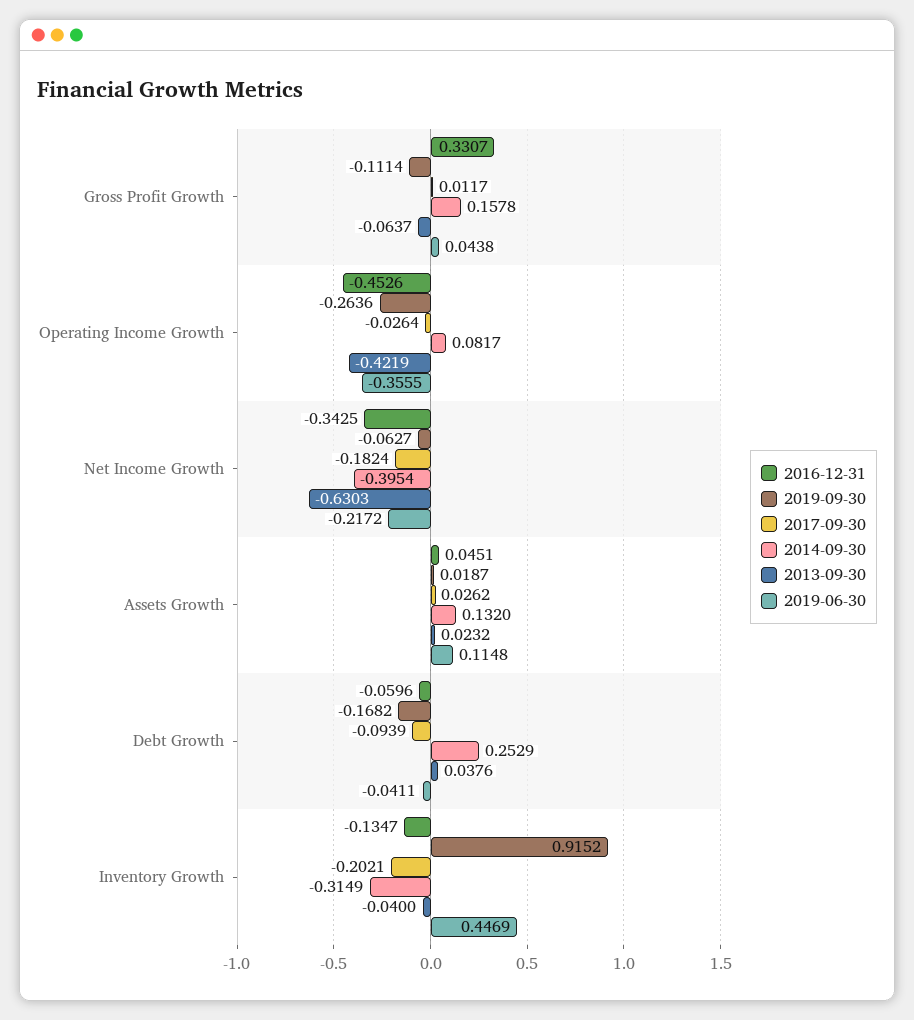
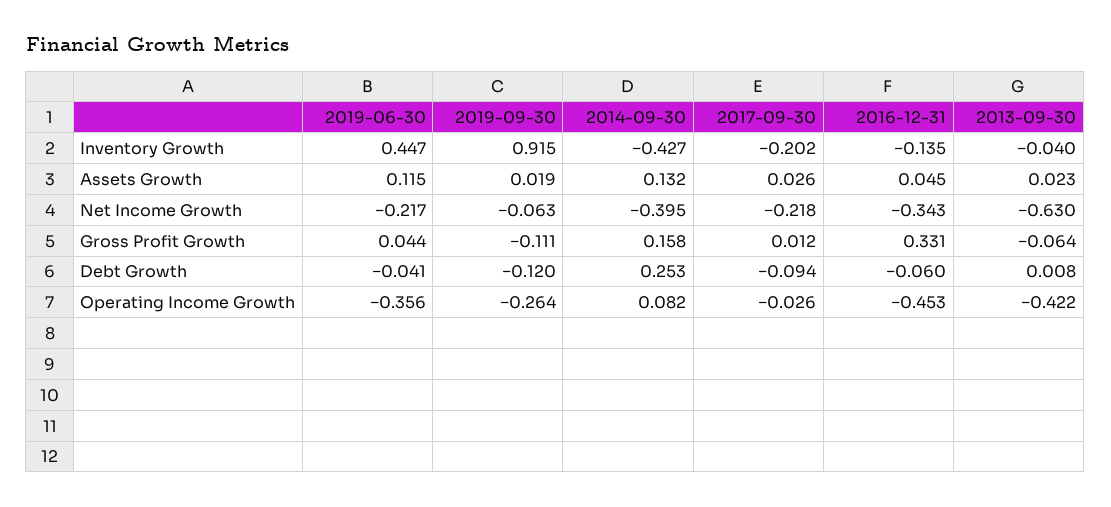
2017-09-30, Net Income Growth: -0.1824 -> -0.218
2019-09-30, Debt Growth: -0.1682 -> -0.12
2013-09-30, Debt Growth: 0.0376 -> 0.008
2014-09-30, Inventory Growth: -0.3149 -> -0.427

